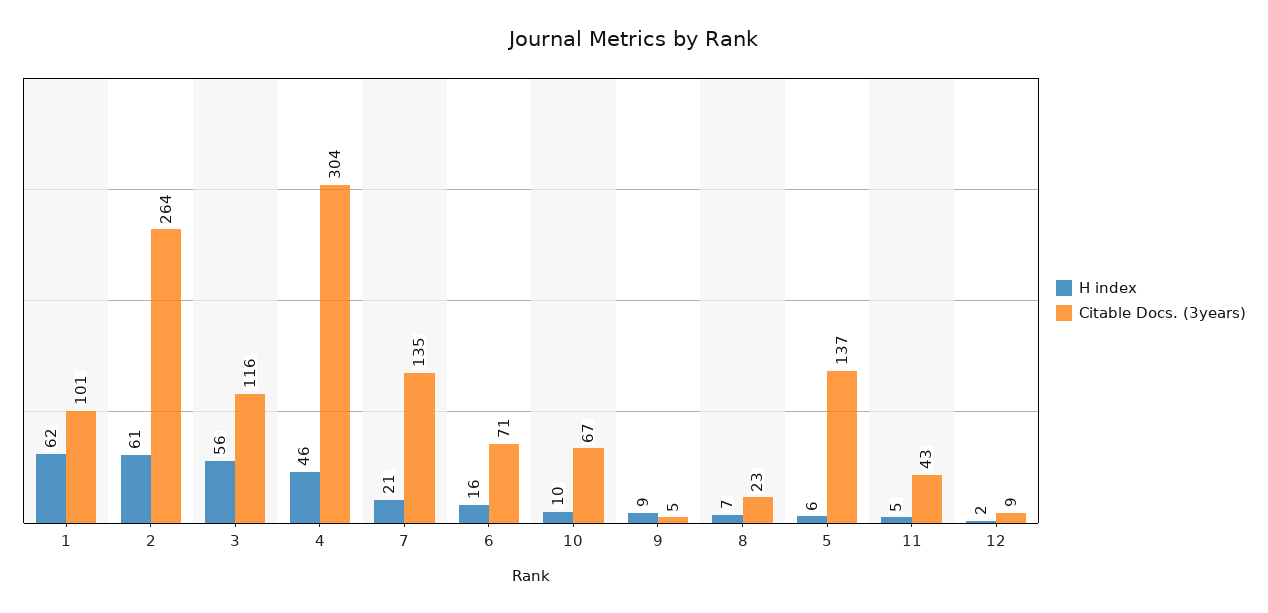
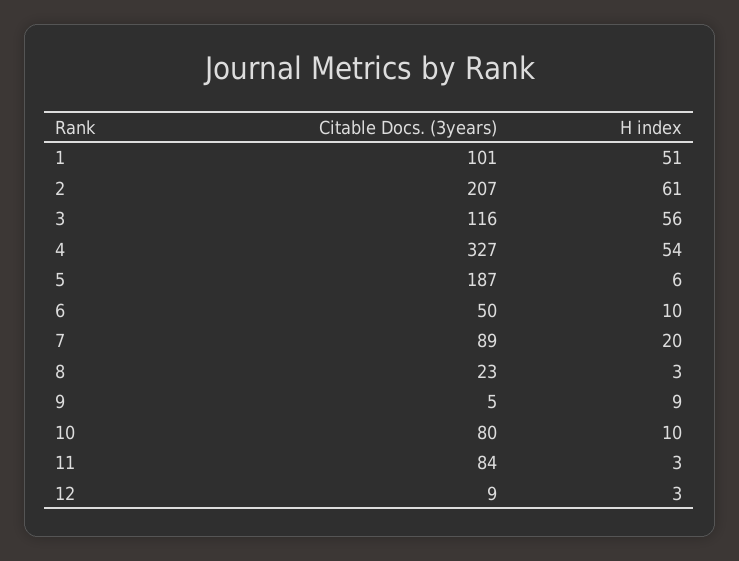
H index, 1: 62 -> 51
Citable Docs. (3years), 2: 264 -> 207
H index, 4: 46 -> 54
Citable Docs. (3years), 4: 304 -> 327
H index, 7: 21 -> 20
Citable Docs. (3years), 7: 135 -> 89
H index, 6: 16 -> 10
Citable Docs. (3years), 6: 71 -> 50
Citable Docs. (3years), 10: 67 -> 80
H index, 8: 7 -> 3
Citable Docs. (3years), 5: 137 -> 187
H index, 11: 5 -> 3
Citable Docs. (3years), 11: 43 -> 84
H index, 12: 2 -> 3

